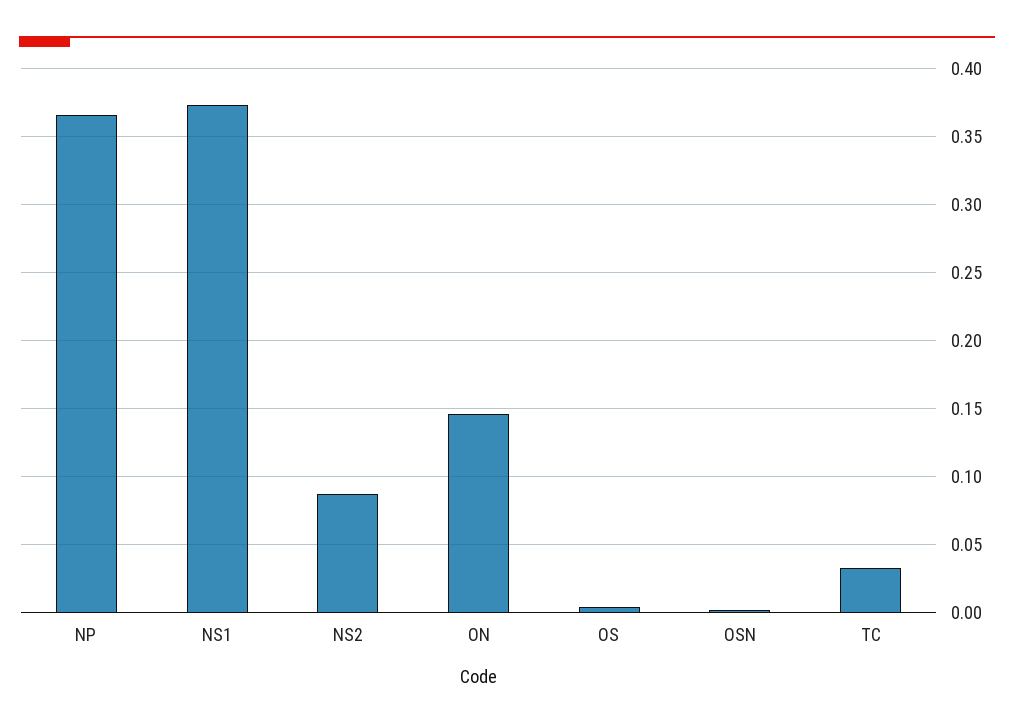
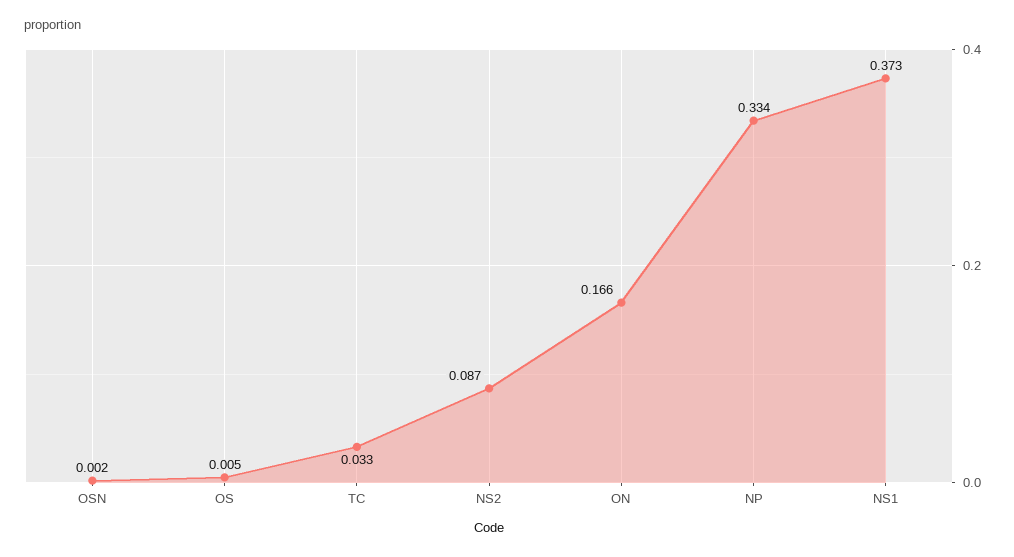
NP: 0.365 -> 0.334
ON: 0.145 -> 0.166

